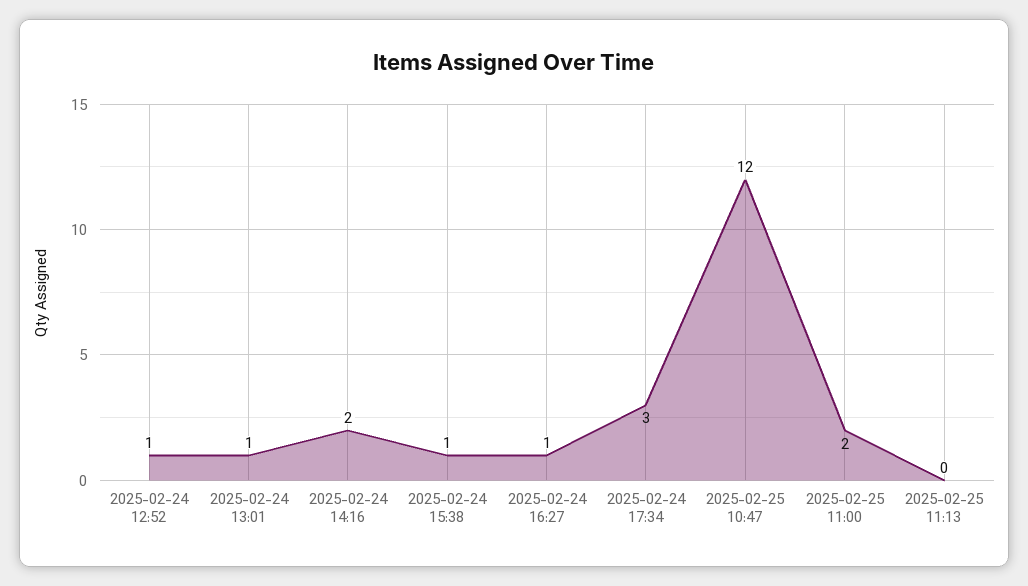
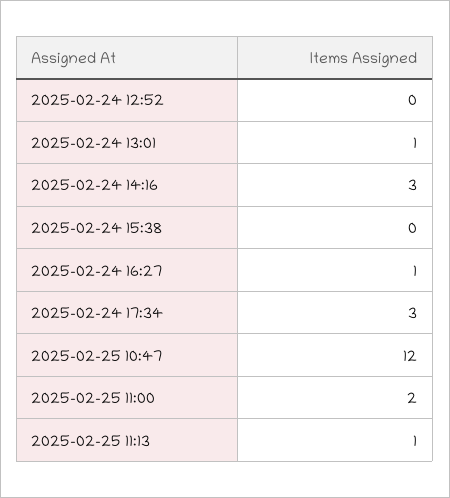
2025-02-24 12:52: 1 -> 0
2025-02-24 14:16: 2 -> 3
2025-02-24 15:38: 1 -> 0
2025-02-25 11:13: 0 -> 1

